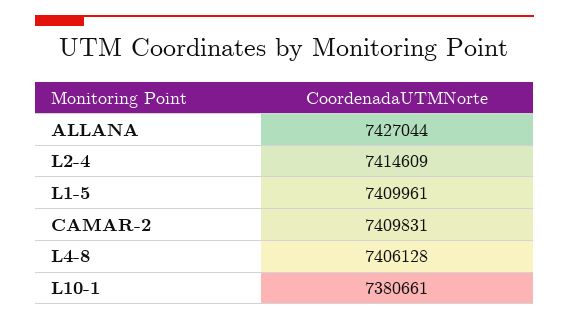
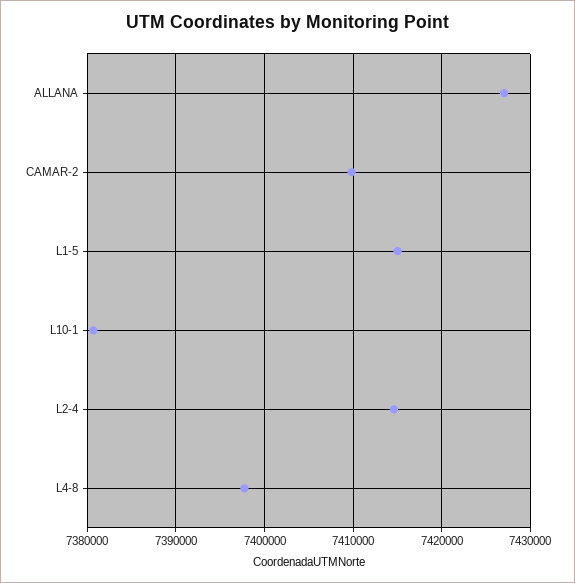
L1-5: 7409961 -> 7415000
L4-8: 7406128 -> 7398000

